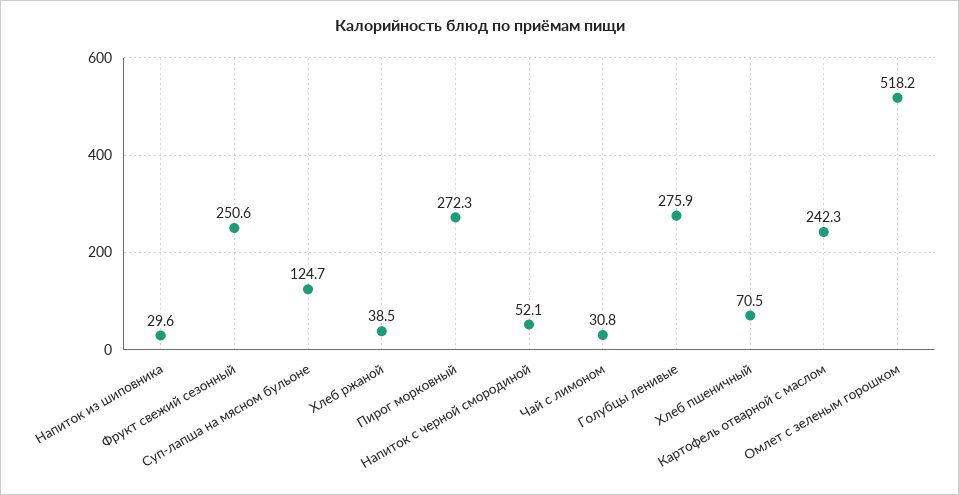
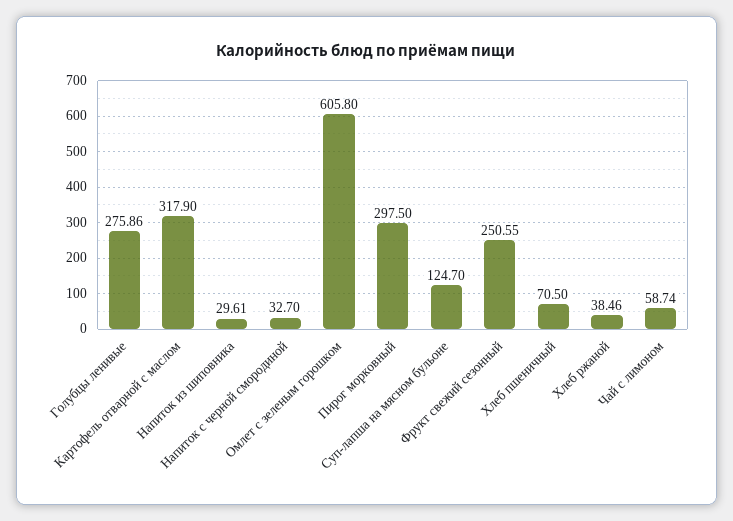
Пирог морковный: 272.3 -> 297.5
Напиток с черной смородиной: 52.1 -> 32.7
Чай с лимоном: 30.8 -> 58.74
Картофель отварной с маслом: 242.3 -> 317.9
Омлет с зеленым горошком: 518.2 -> 605.8

